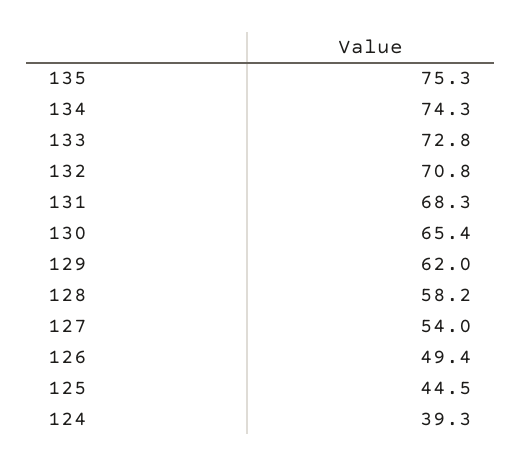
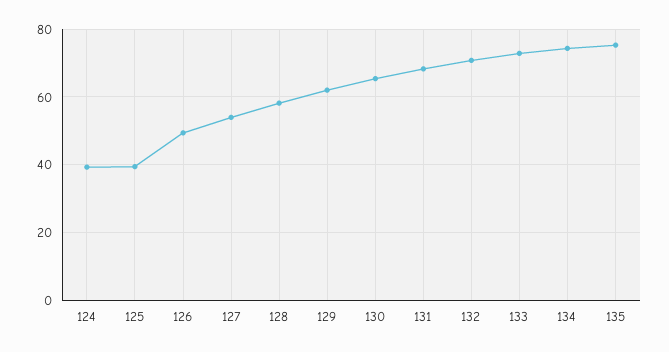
125: 44.5 -> 40

